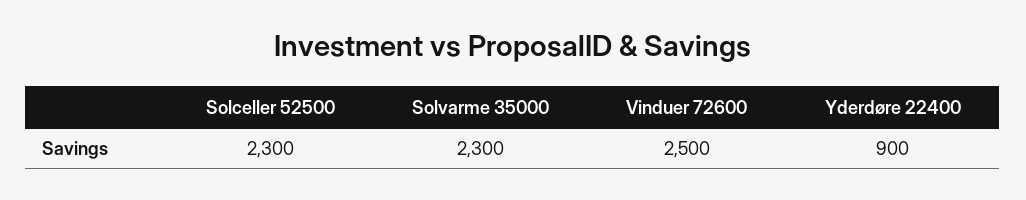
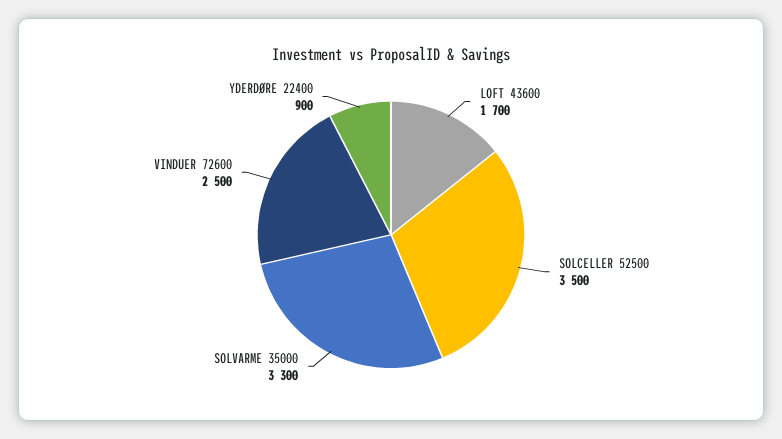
Solceller 52500: 2300 -> 3500
Solvarme 35000: 2300 -> 3300
LOFT 43600: none -> 1700

